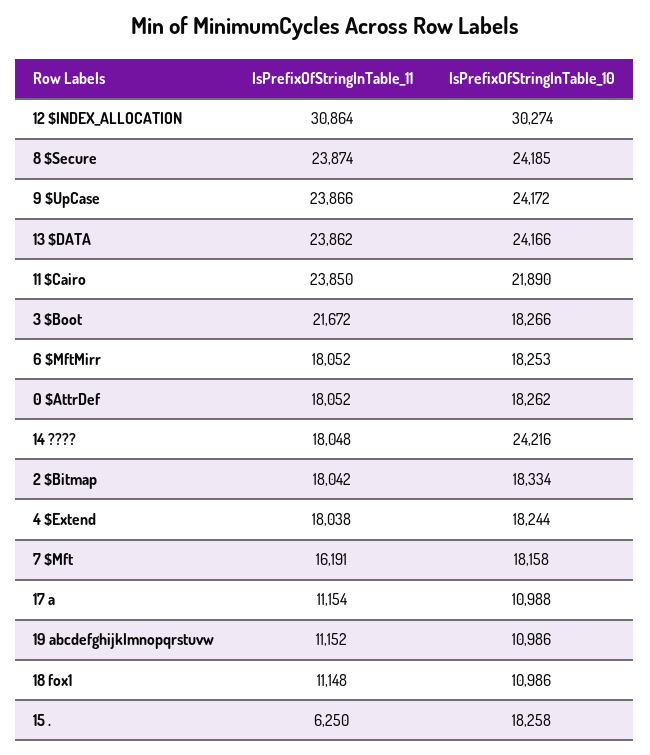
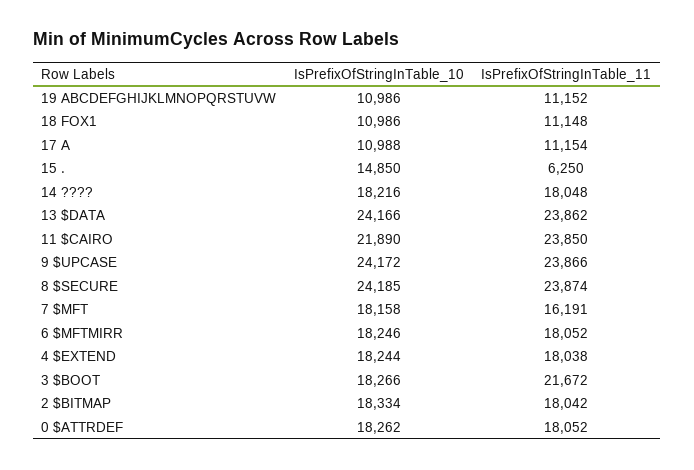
IsPrefixOfStringInTable_11, 12 $INDEX_ALLOCATION: 30864 -> none
IsPrefixOfStringInTable_10, 12 $INDEX_ALLOCATION: 30274 -> none
IsPrefixOfStringInTable_10, 6 $MftMirr: 18253 -> 18246
IsPrefixOfStringInTable_10, 14 ????: 24216 -> 18216
IsPrefixOfStringInTable_10, 15 .: 18258 -> 14850

